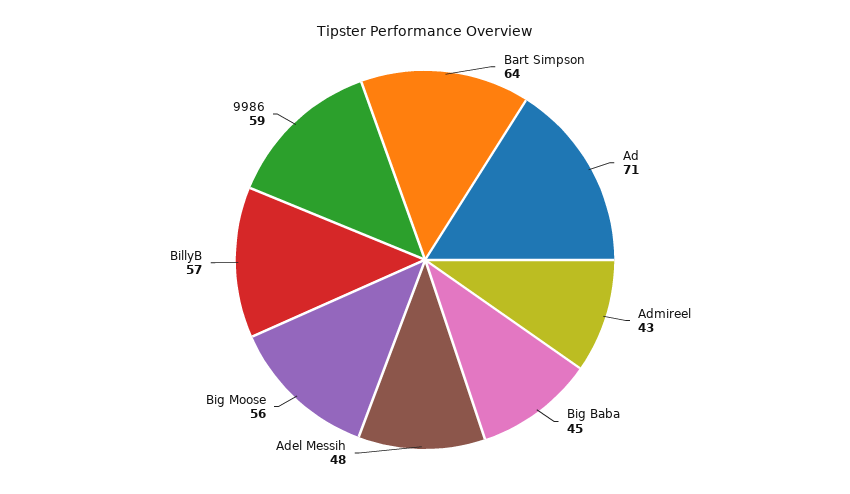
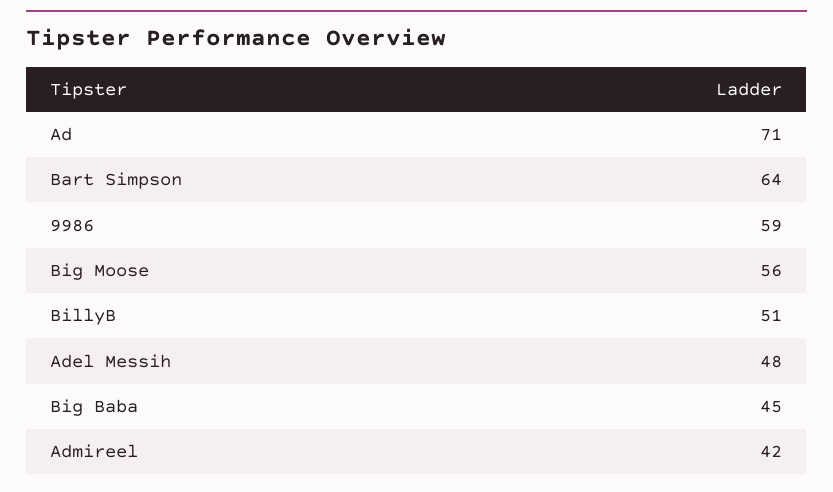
Admireel: 43 -> 42
BillyB: 57 -> 51

